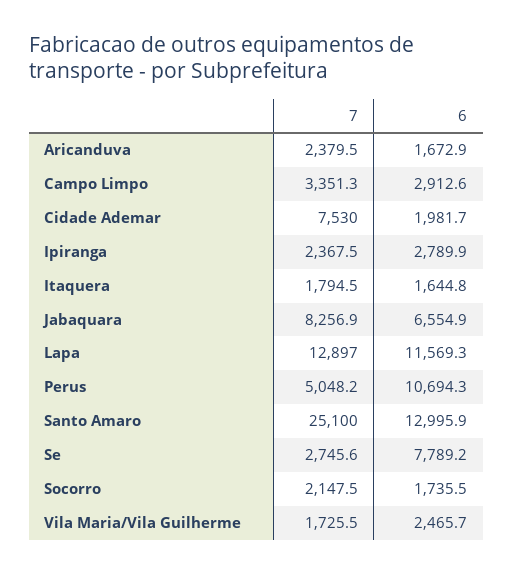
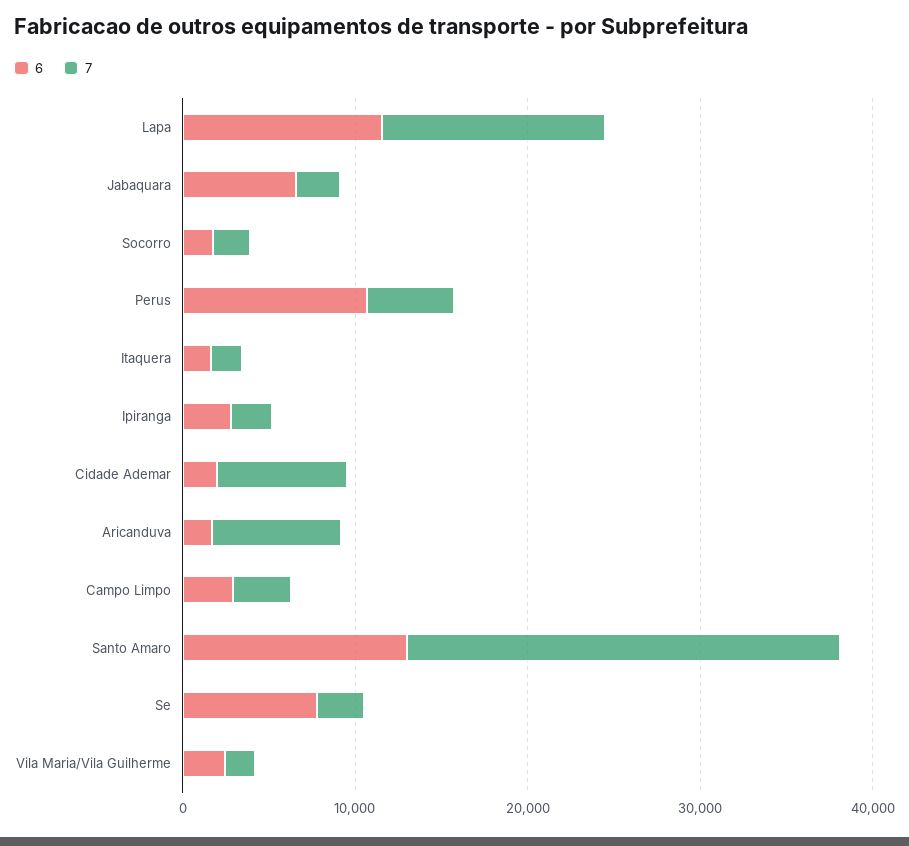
7, Aricanduva: 2379.5 -> 8000
7, Jabaquara: 8256.9 -> 2000

